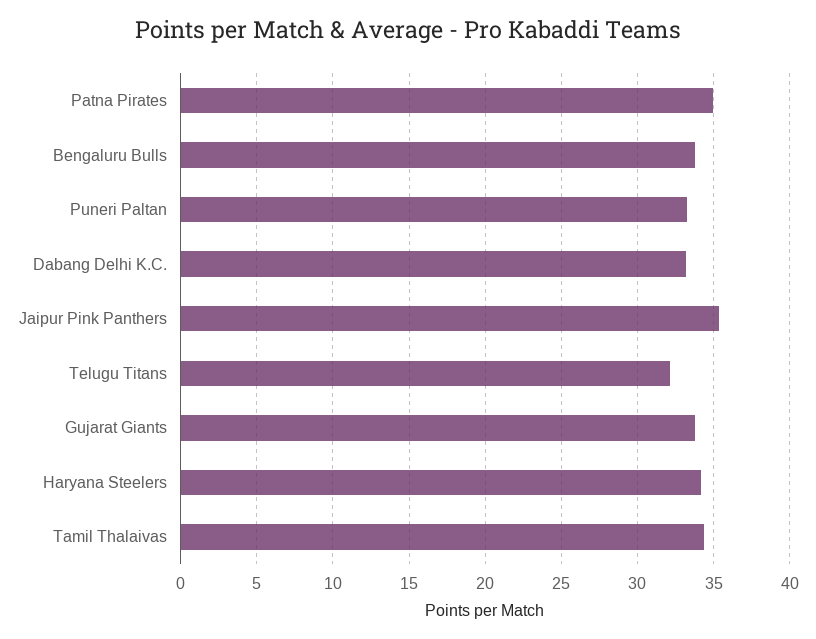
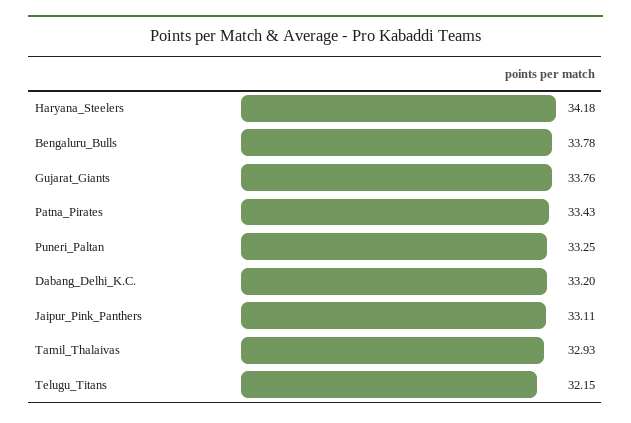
Patna Pirates: 35 -> 33.43
Jaipur Pink Panthers: 35.5 -> 33.11
Tamil Thalaivas: 34.5 -> 32.93

